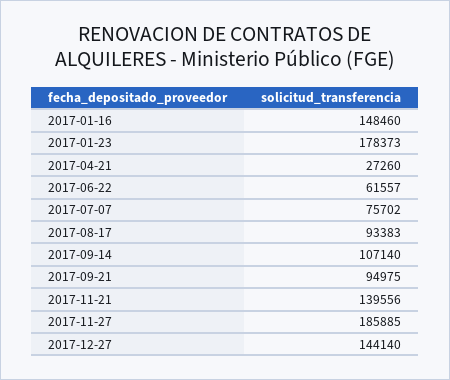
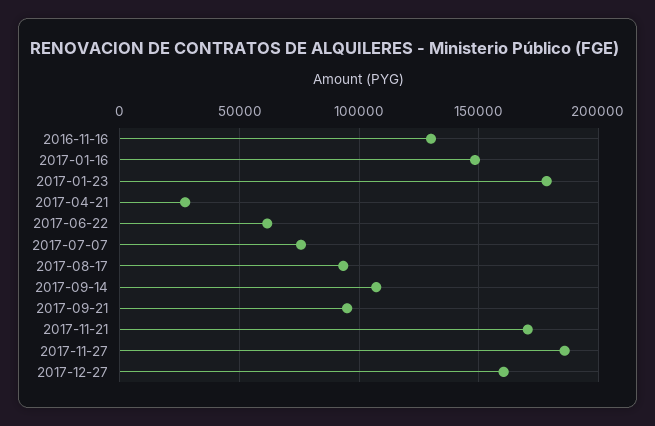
2017-11-21: 139556 -> 170000
2017-12-27: 144140 -> 160000
2016-11-16: none -> 130000

